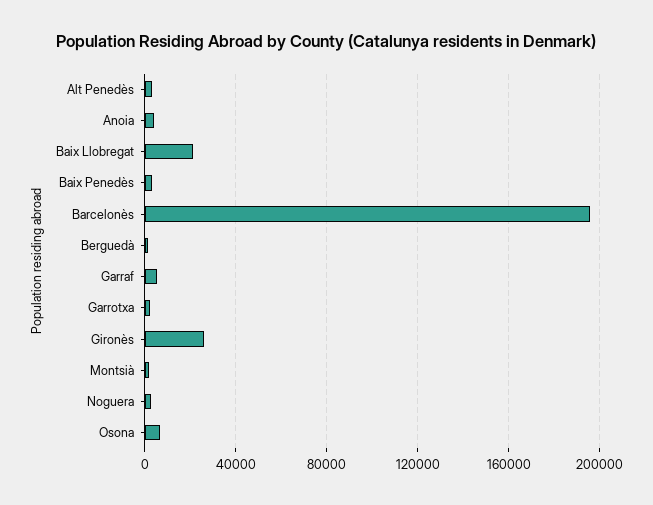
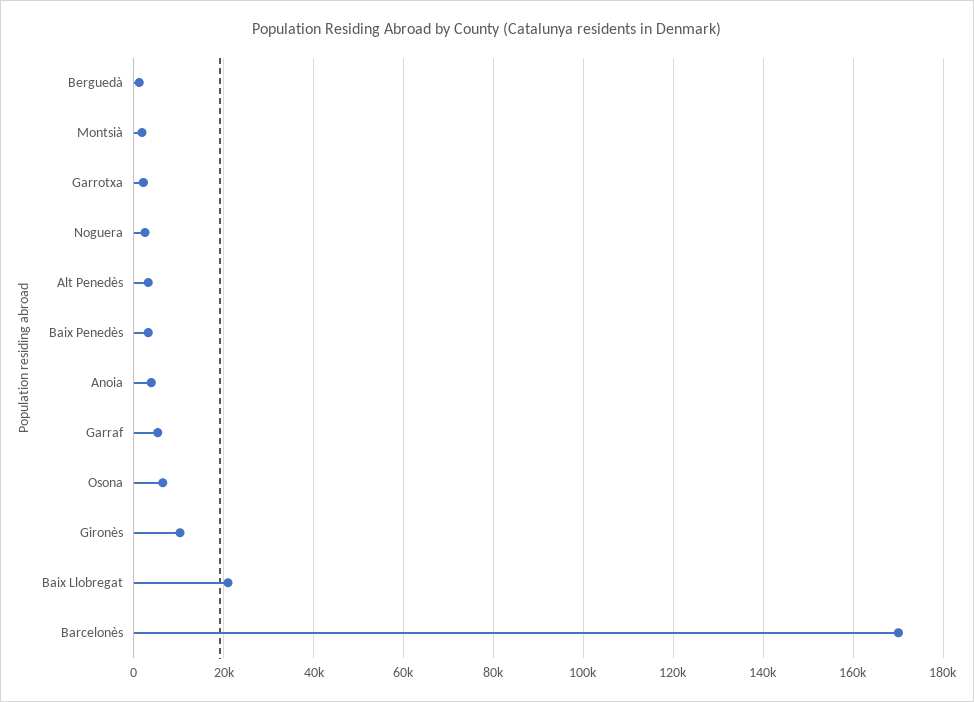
Barcelonès: 195000 -> 170000
Gironès: 25000 -> 10000

